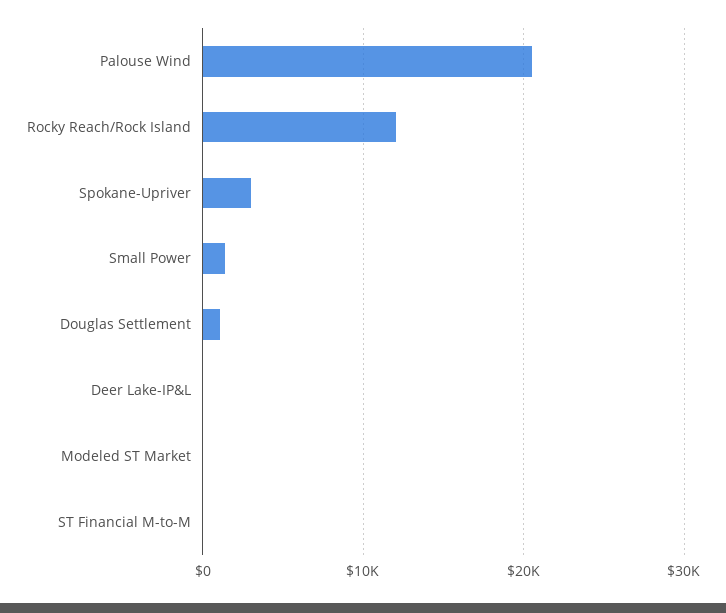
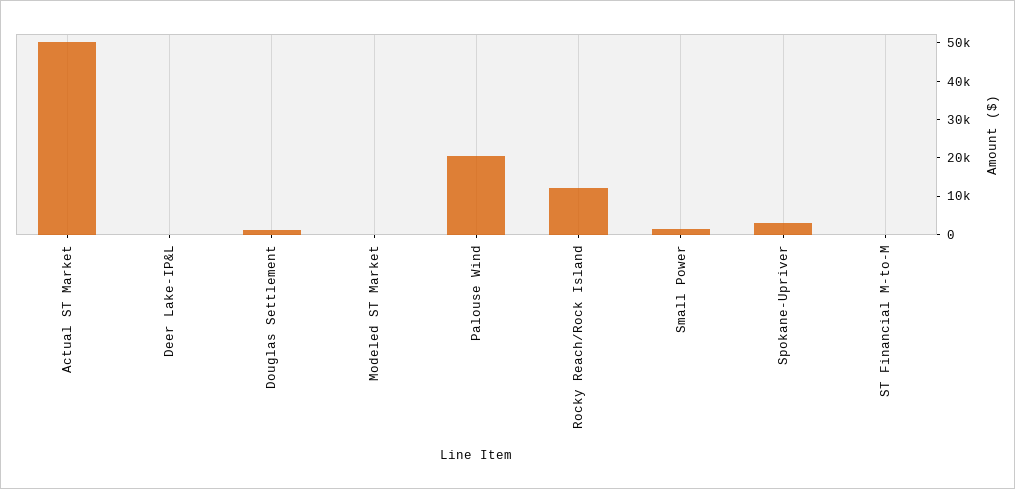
Actual ST Market: none -> 50000

